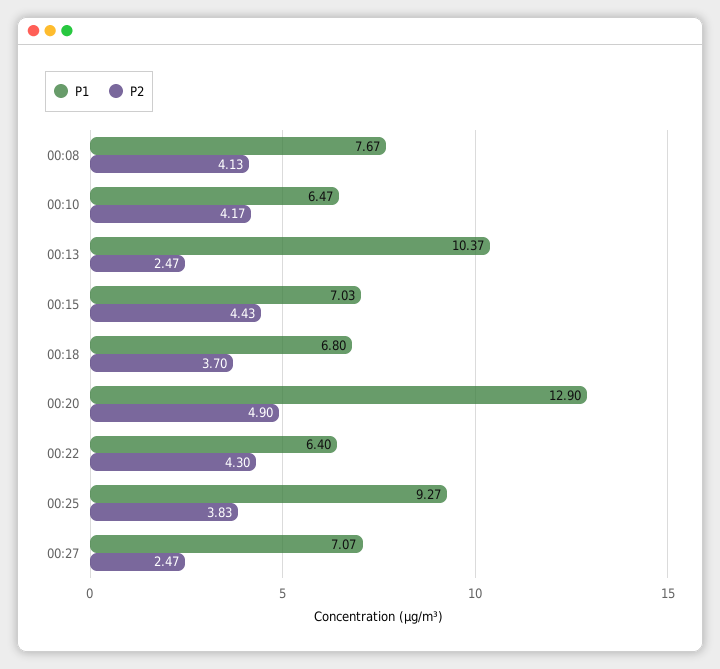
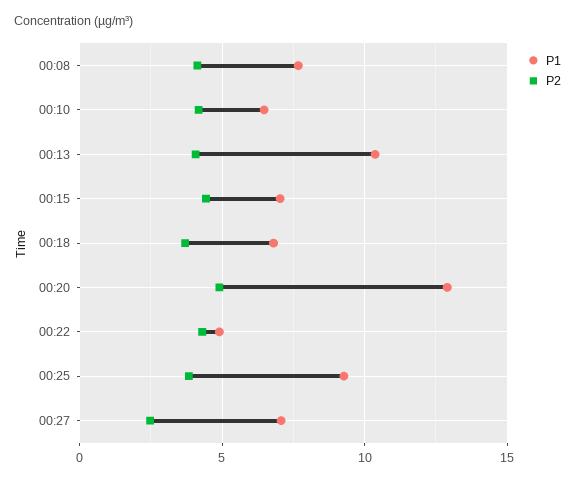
P2, 00:13: 2.47 -> 4
P1, 00:22: 6.4 -> 5

